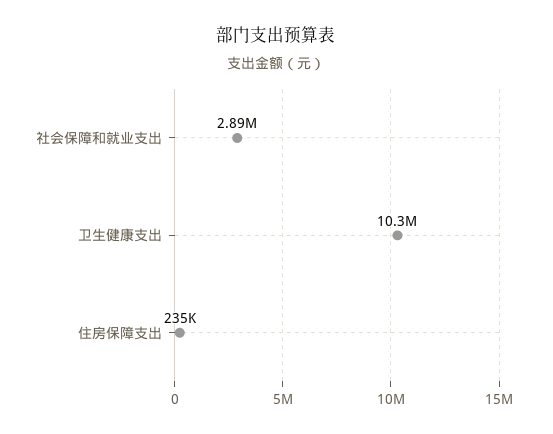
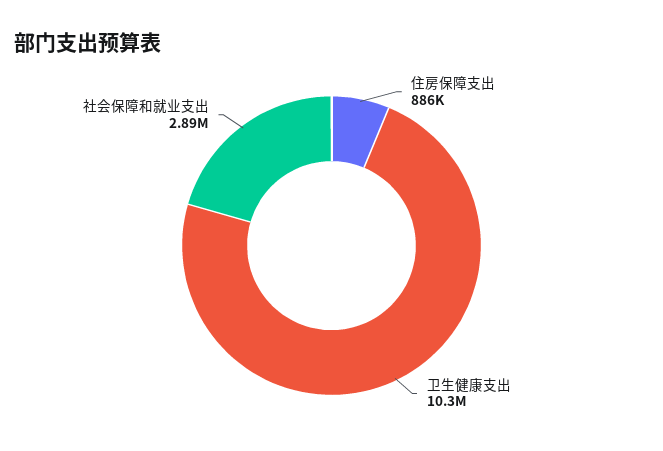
住房保障支出: 235000 -> 886000

